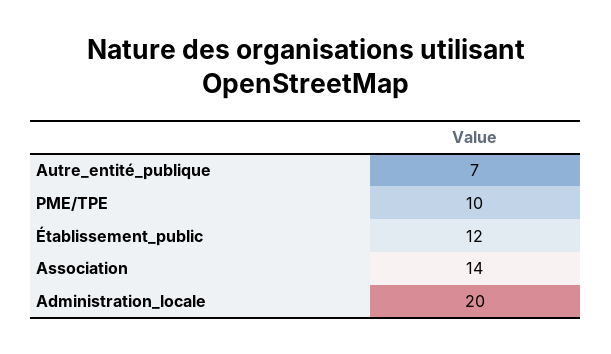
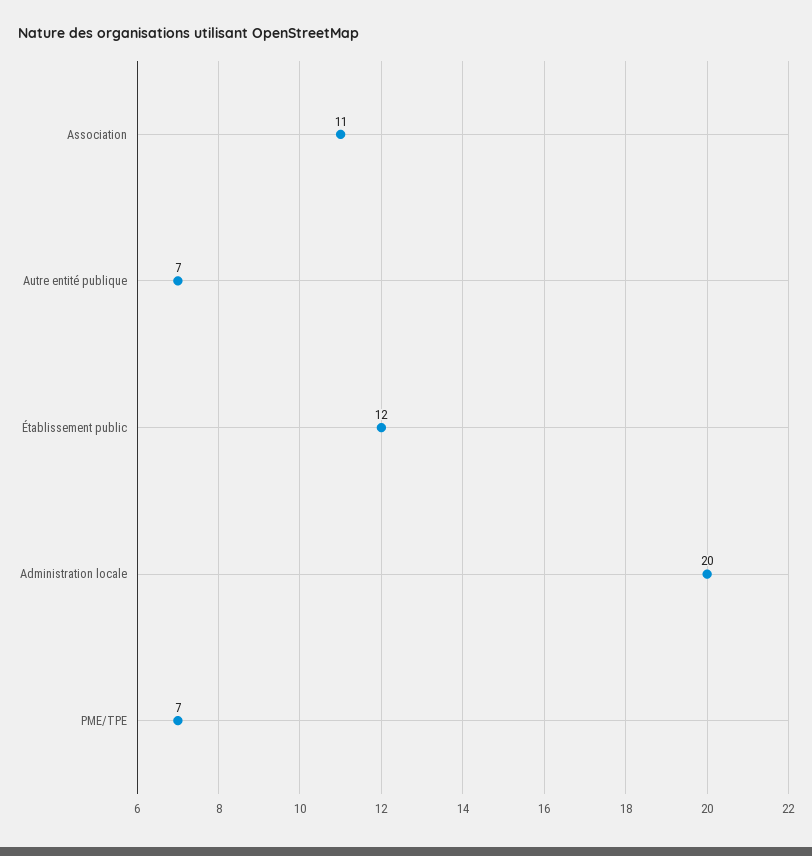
PME/TPE: 10 -> 7
Association: 14 -> 11

